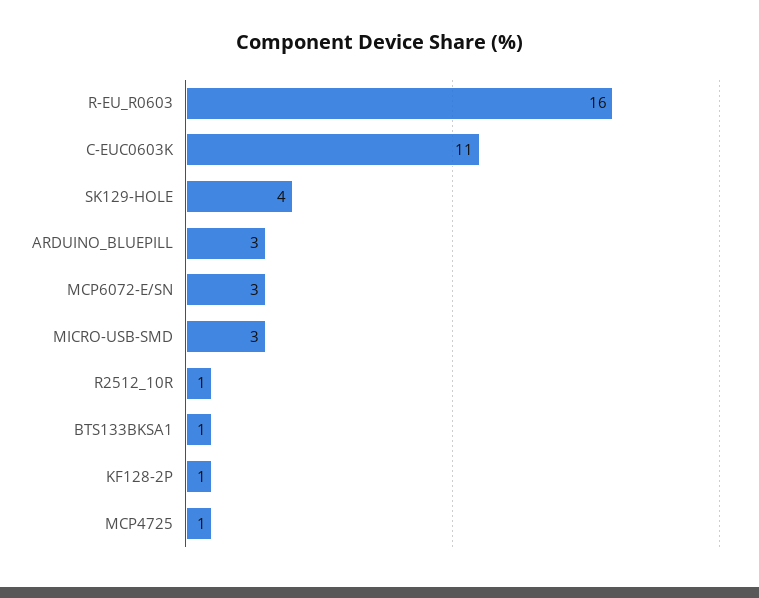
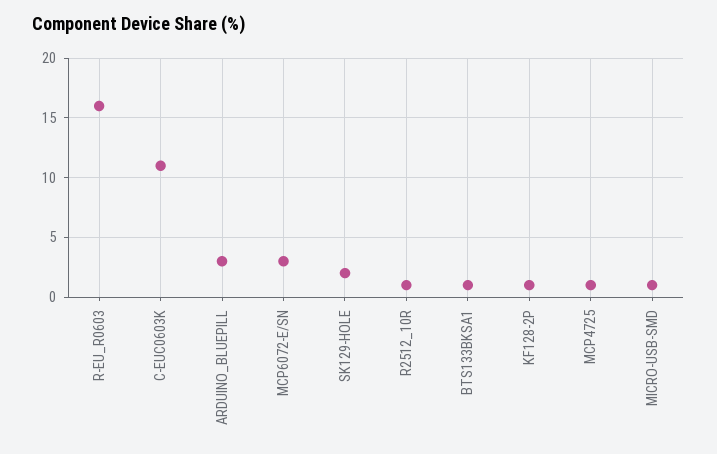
SK129-HOLE: 4 -> 2
MICRO-USB-SMD: 3 -> 1

